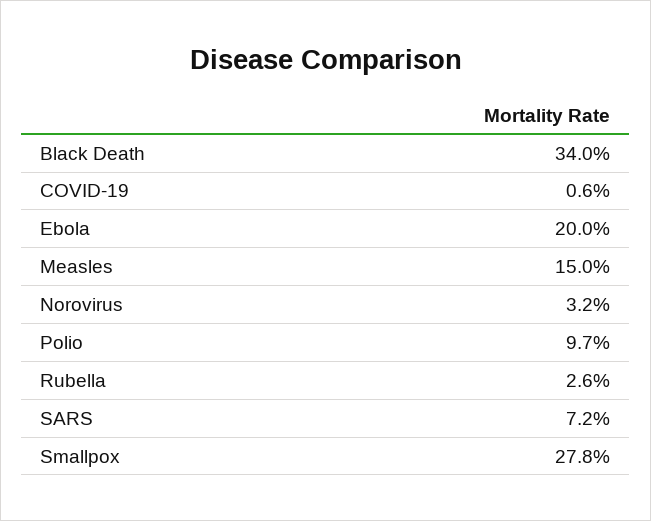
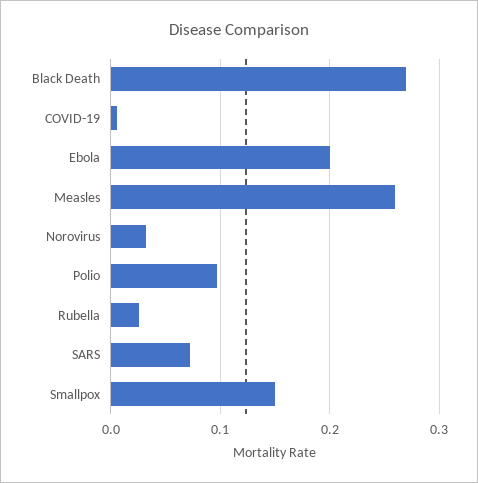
Black Death: 0.34 -> 0.27
Measles: 0.15 -> 0.26
Smallpox: 0.278 -> 0.15

